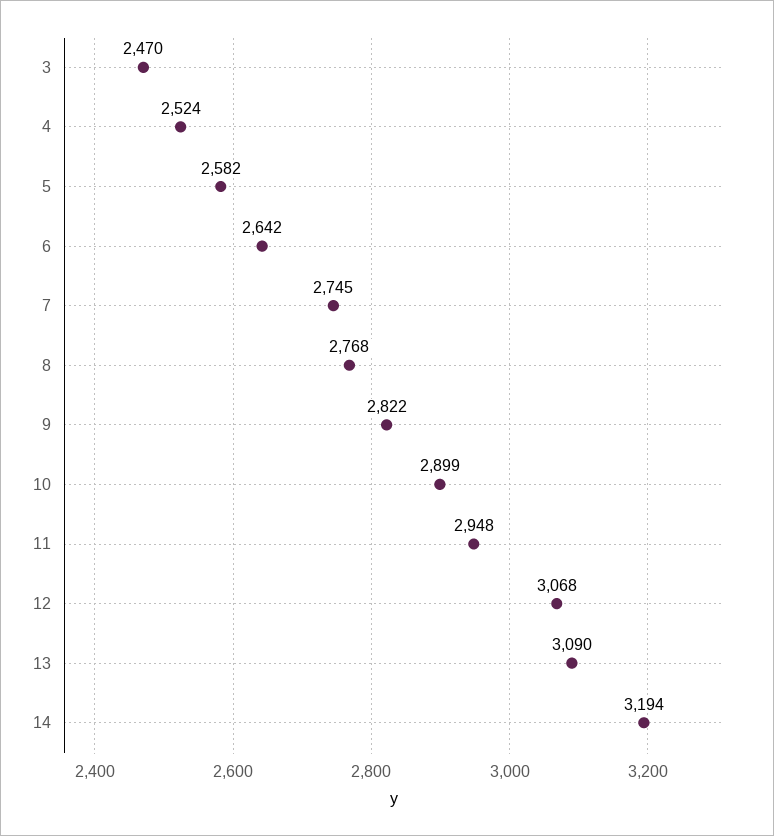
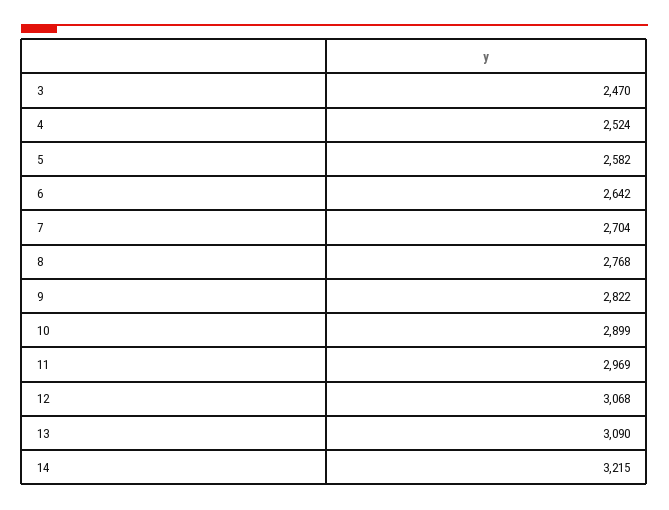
7: 2745 -> 2704
11: 2948 -> 2969
14: 3194 -> 3215

